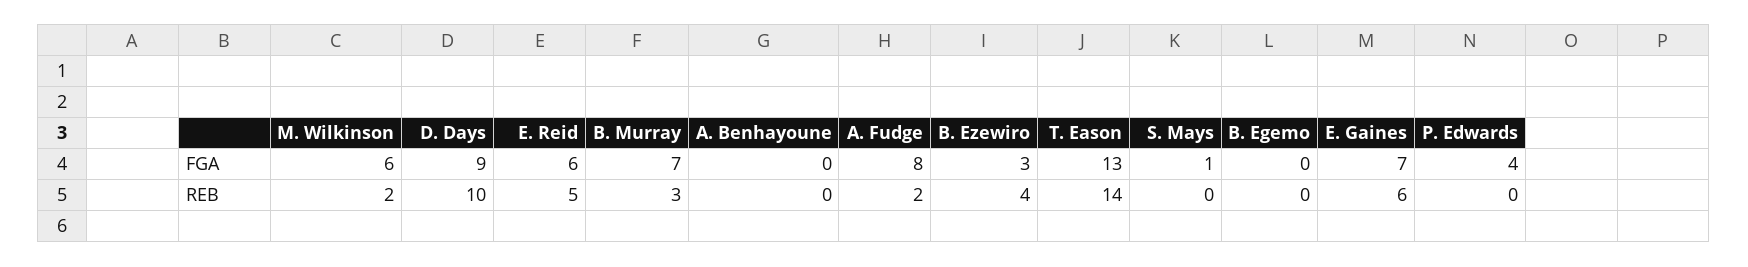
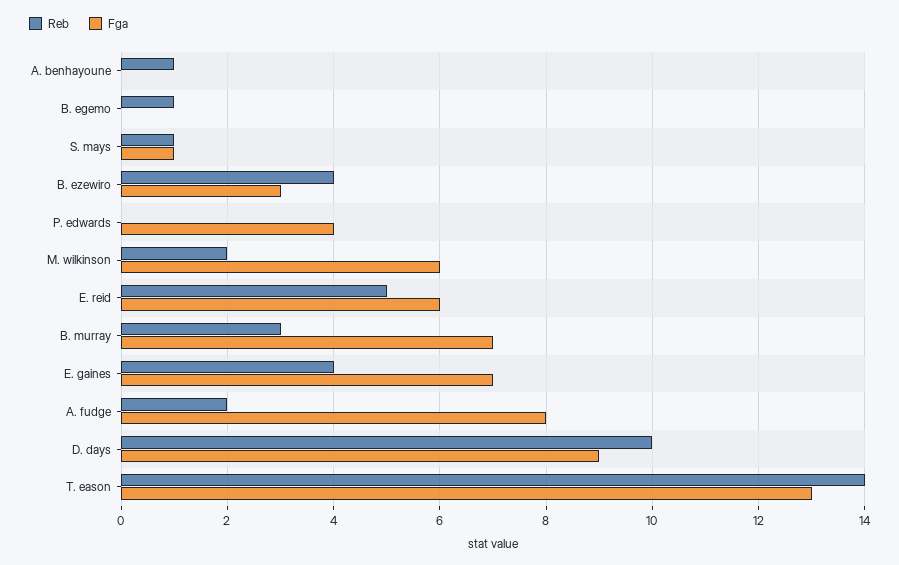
REB, A. Benhayoune: 0 -> 1
REB, S. Mays: 0 -> 1
REB, B. Egemo: 0 -> 1
REB, E. Gaines: 6 -> 4

